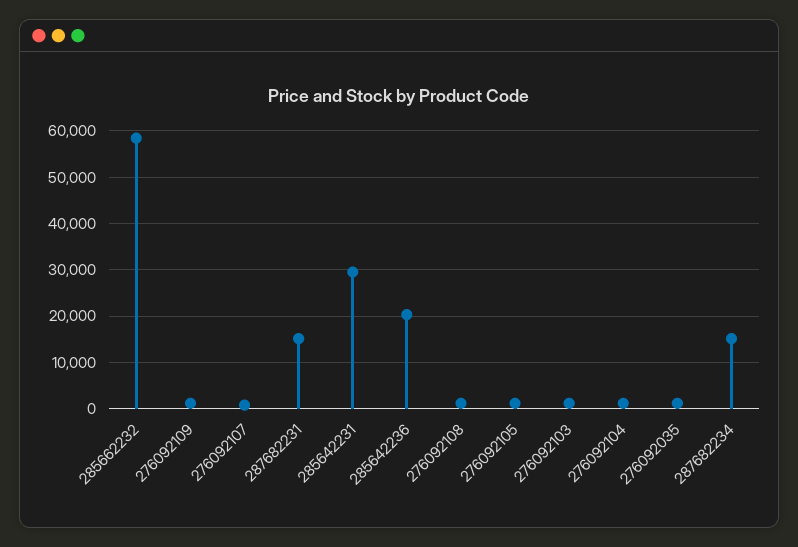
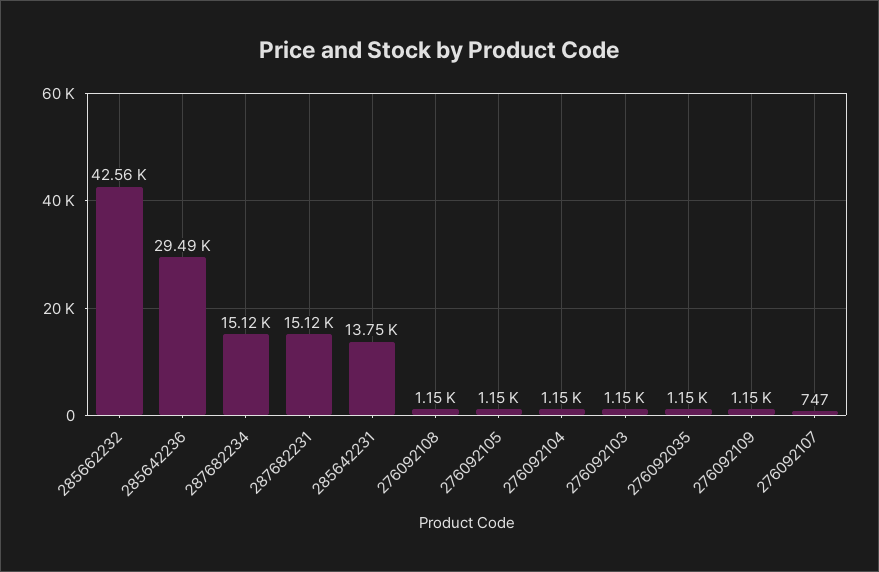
285662232: 58000 -> 42560
285642231: 30000 -> 13750
285642236: 20000 -> 29490

